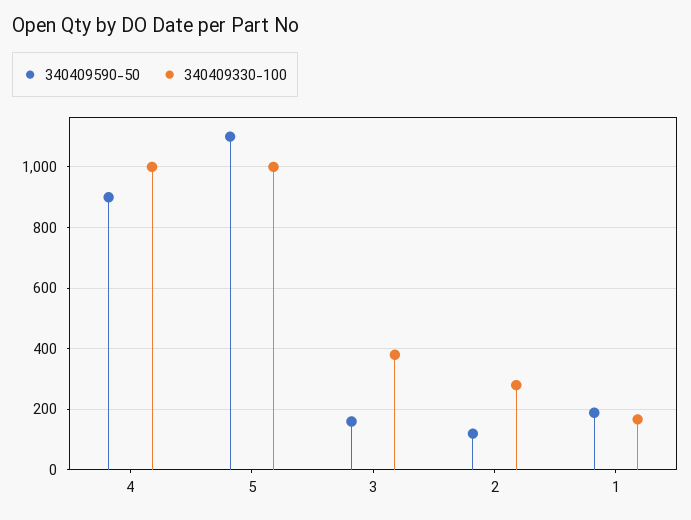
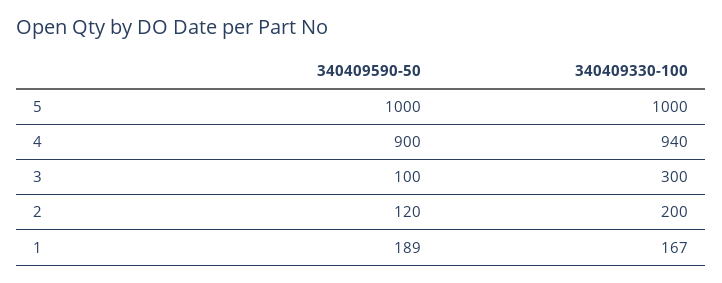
340409330-100, 4: 1000 -> 940
340409590-50, 5: 1100 -> 1000
340409590-50, 3: 160 -> 100
340409330-100, 3: 380 -> 300
340409330-100, 2: 280 -> 200

